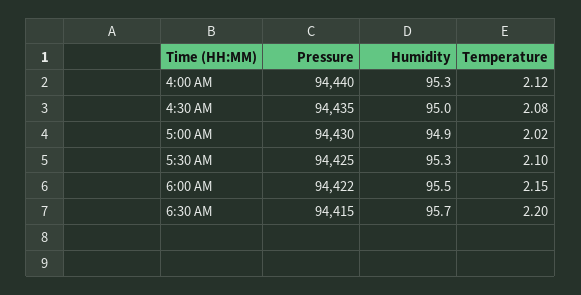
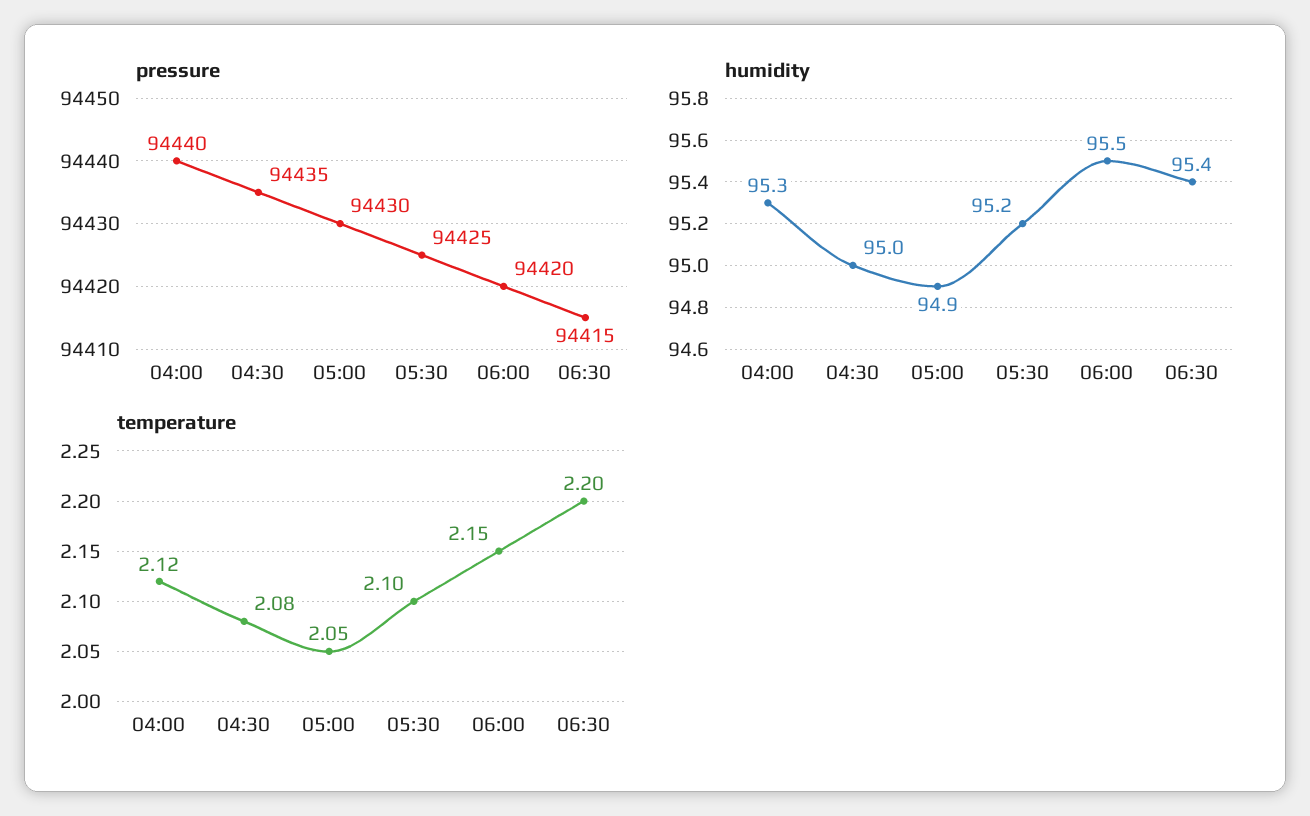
Temperature, 5:00 AM: 2.02 -> 2.05
Humidity, 5:30 AM: 95.3 -> 95.2
Pressure, 6:00 AM: 94422 -> 94420
Humidity, 6:30 AM: 95.7 -> 95.4

